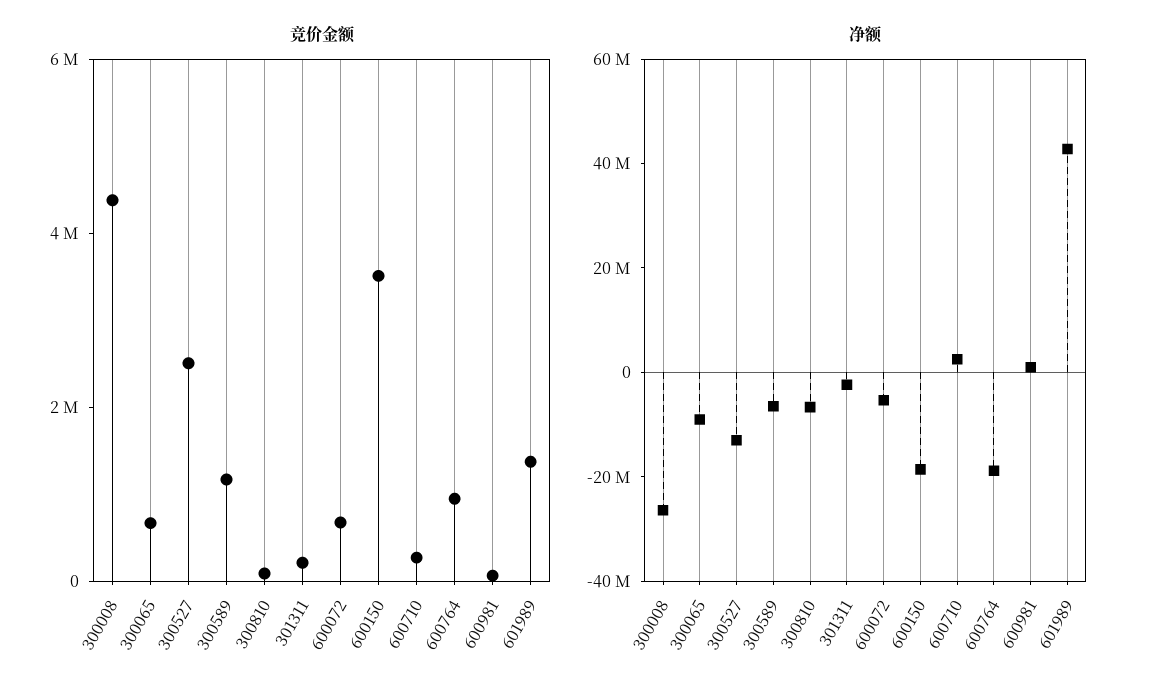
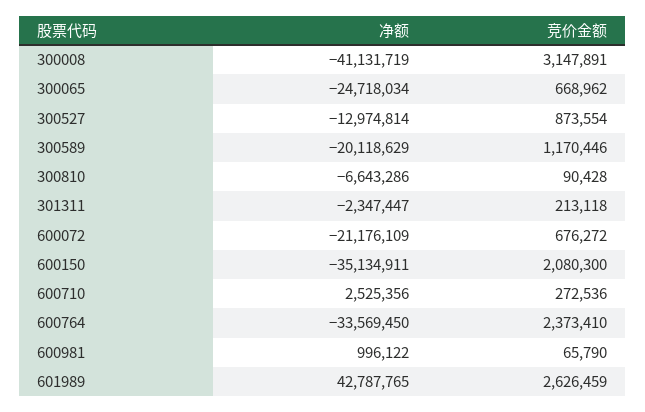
竞价金额, 300008: 4500000 -> 3147891
竞价金额, 300527: 2500000 -> 873554
竞价金额, 600150: 3500000 -> 2080300
竞价金额, 600764: 1000000 -> 2373410
竞价金额, 601989: 1500000 -> 2626459
净额, 300008: -25000000 -> -41131719
净额, 300065: -10000000 -> -24718034
净额, 300589: -5000000 -> -20118629
净额, 600072: -5000000 -> -21176109
净额, 600150: -20000000 -> -35134911
净额, 600764: -20000000 -> -33569450

